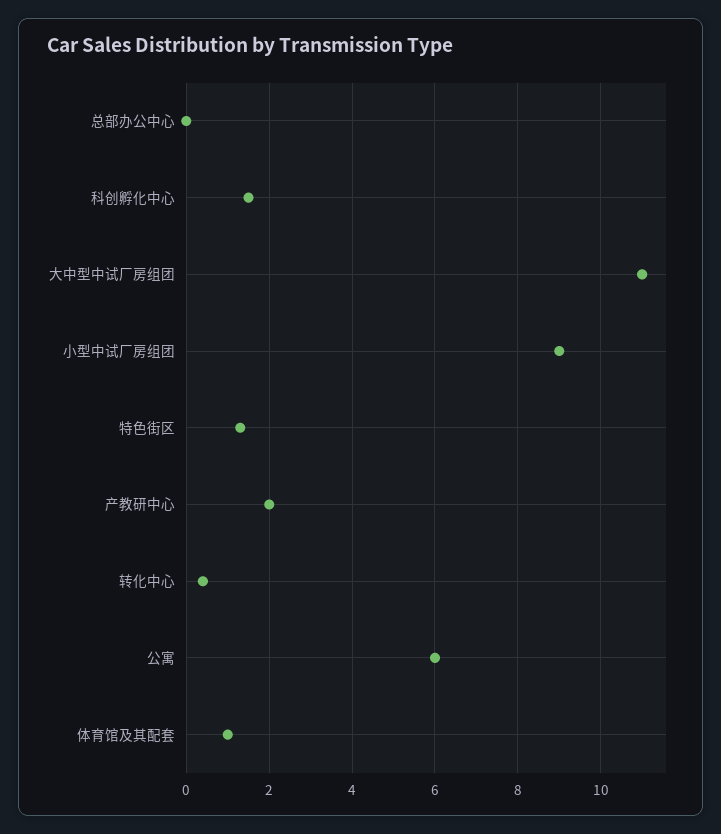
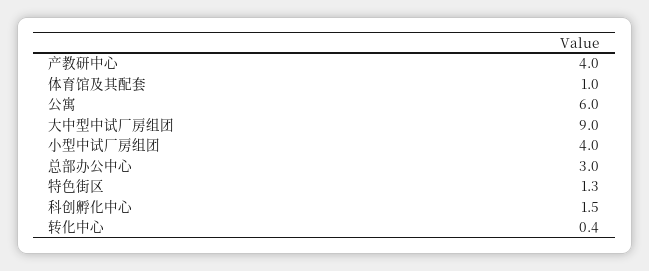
总部办公中心: 0 -> 3
大中型中试厂房组团: 11 -> 9
小型中试厂房组团: 9 -> 4
产教研中心: 2 -> 4

